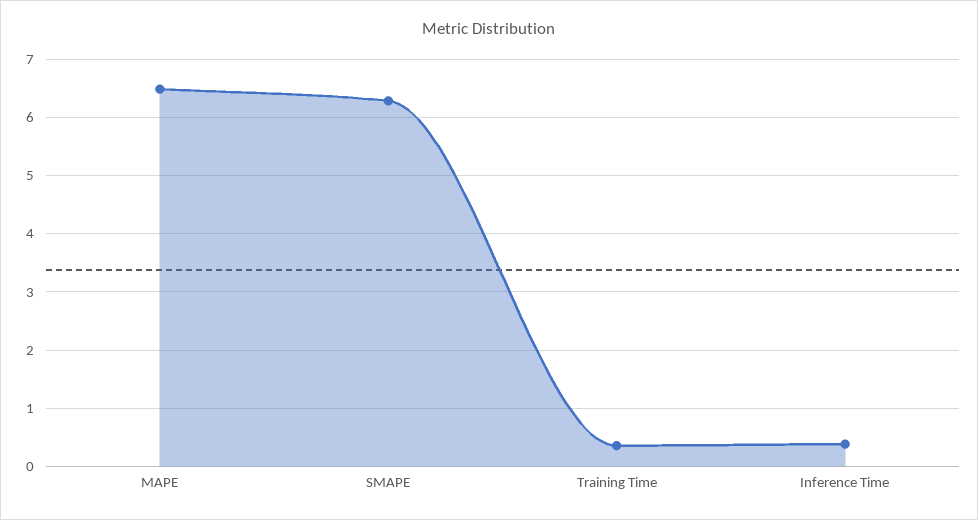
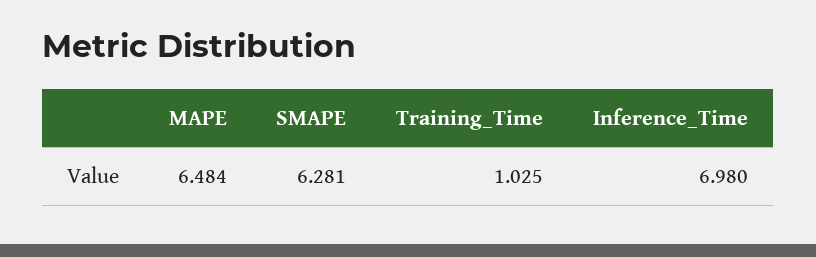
Training Time: 0.4 -> 1.025
Inference Time: 0.4 -> 6.98

